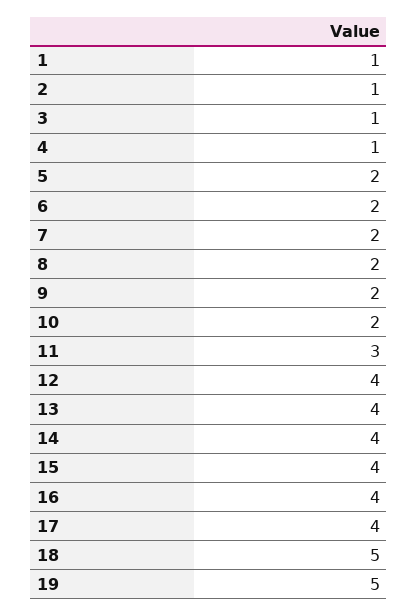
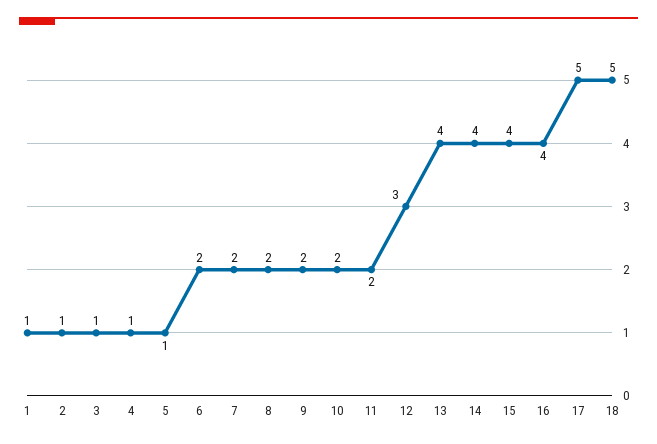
5: 2 -> 1
11: 3 -> 2
12: 4 -> 3
17: 4 -> 5
19: 5 -> none

